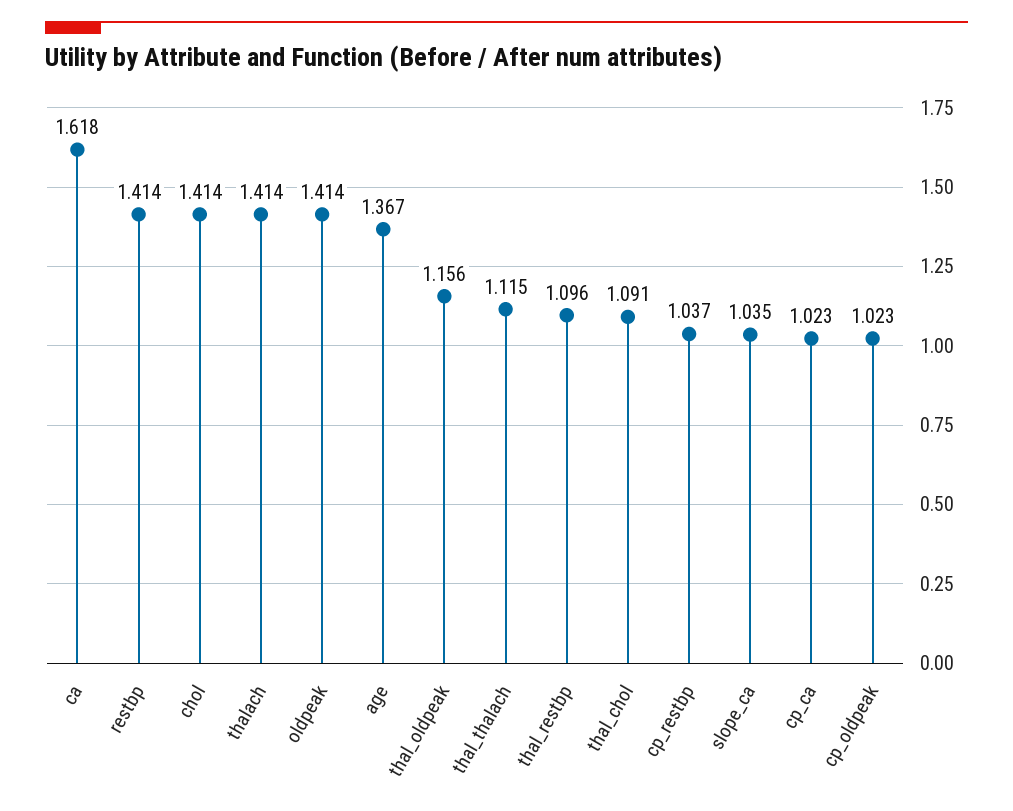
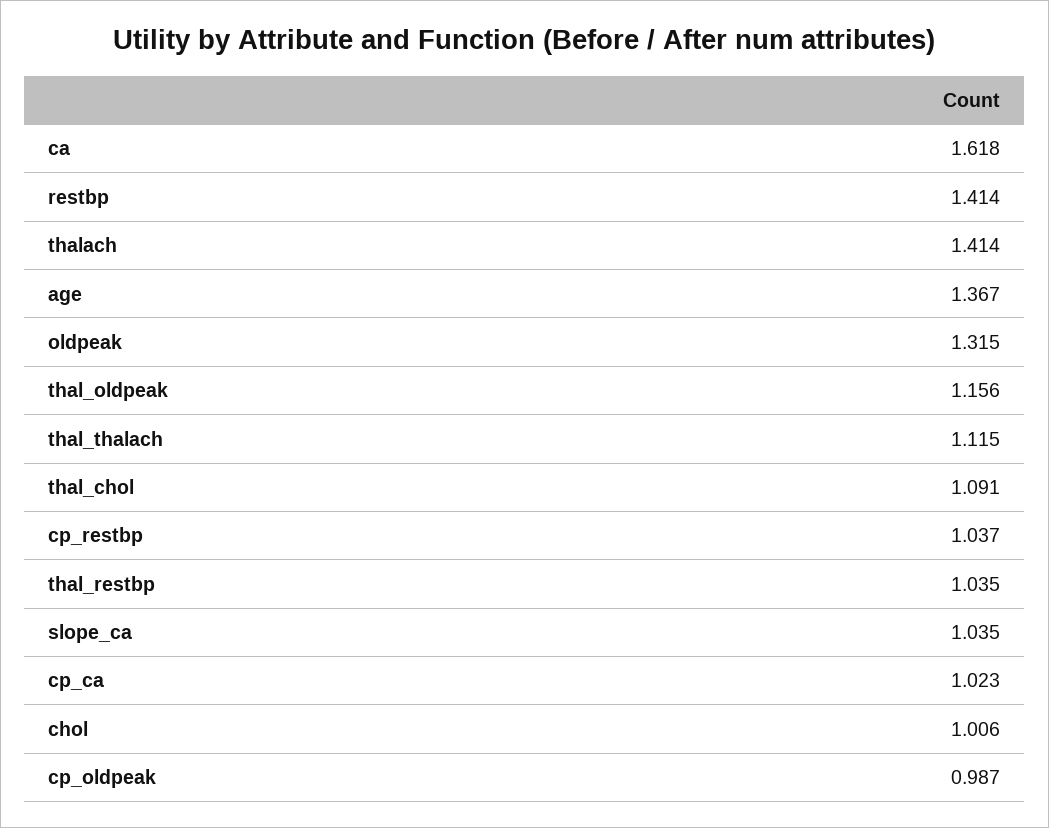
chol: 1.414 -> 1.006
oldpeak: 1.414 -> 1.315
thal_restbp: 1.096 -> 1.035
cp_oldpeak: 1.023 -> 0.987

